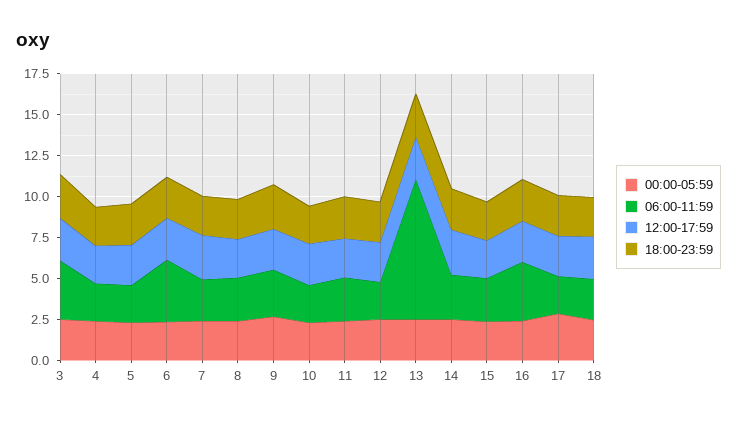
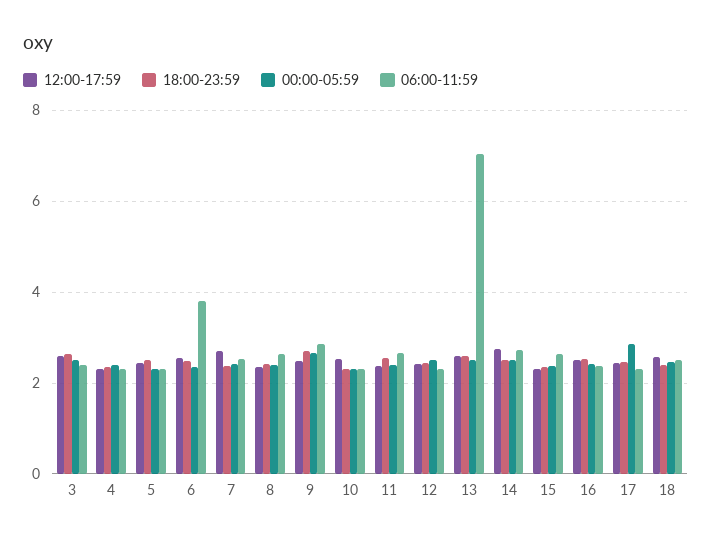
06:00-11:59, 3: 3.5 -> 2.4
06:00-11:59, 13: 8.5 -> 7
06:00-11:59, 16: 3.5 -> 2.4

